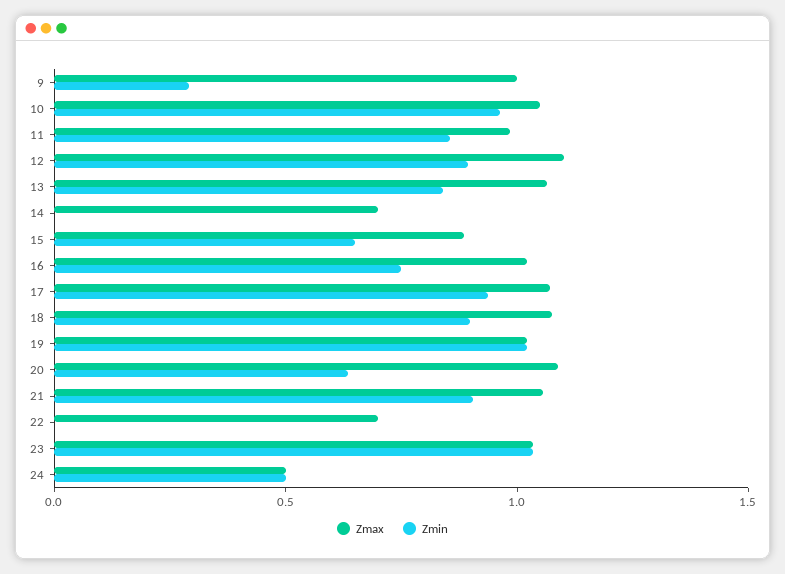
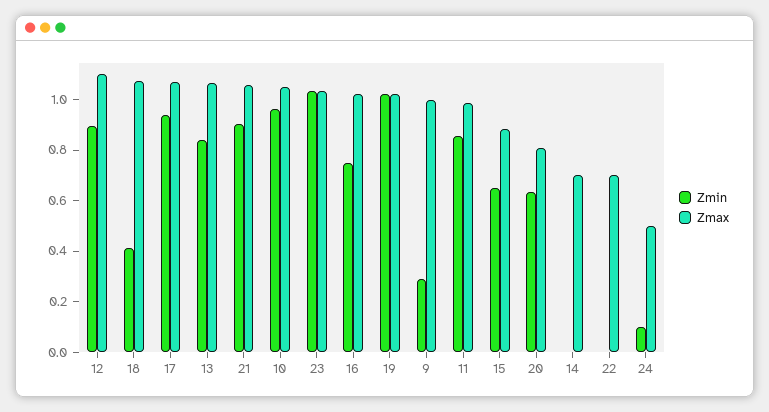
Zmin, 18: 0.9 -> 0.4
Zmax, 20: 1.1 -> 0.8
Zmin, 24: 0.5 -> 0.1

